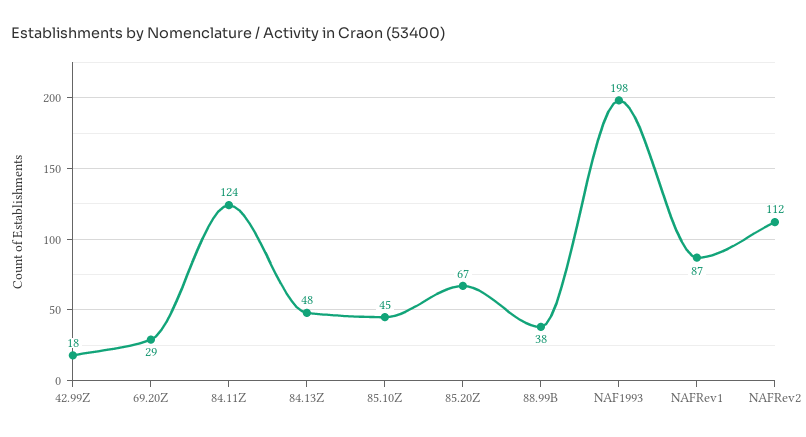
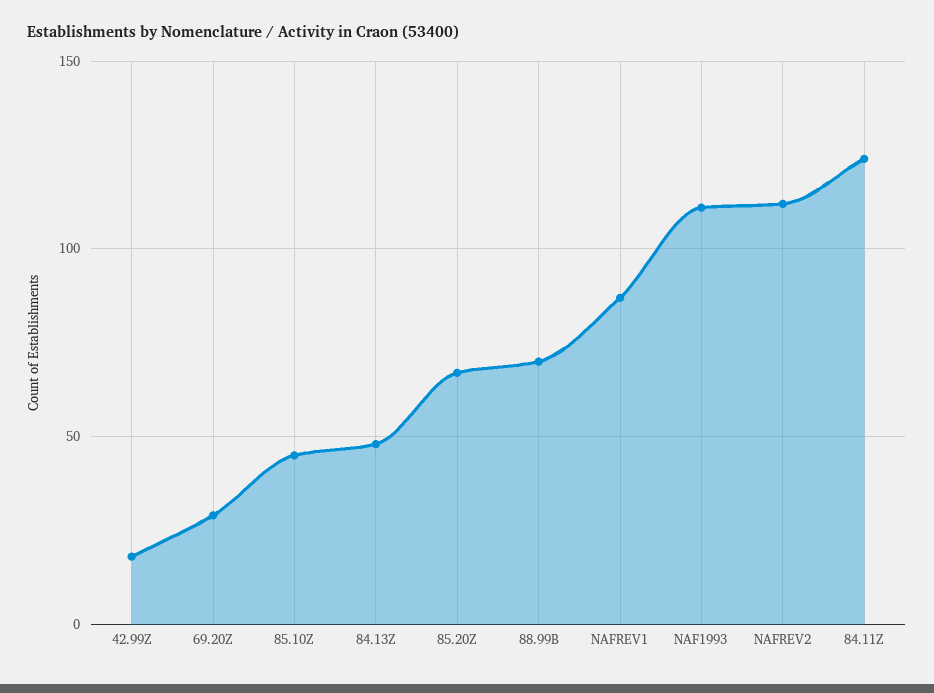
88.99B: 38 -> 70
NAF1993: 198 -> 110

